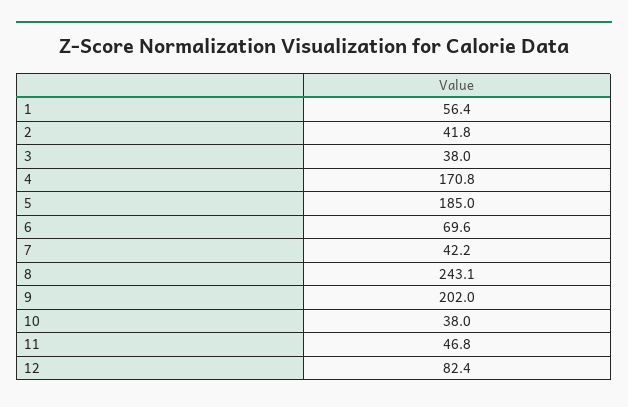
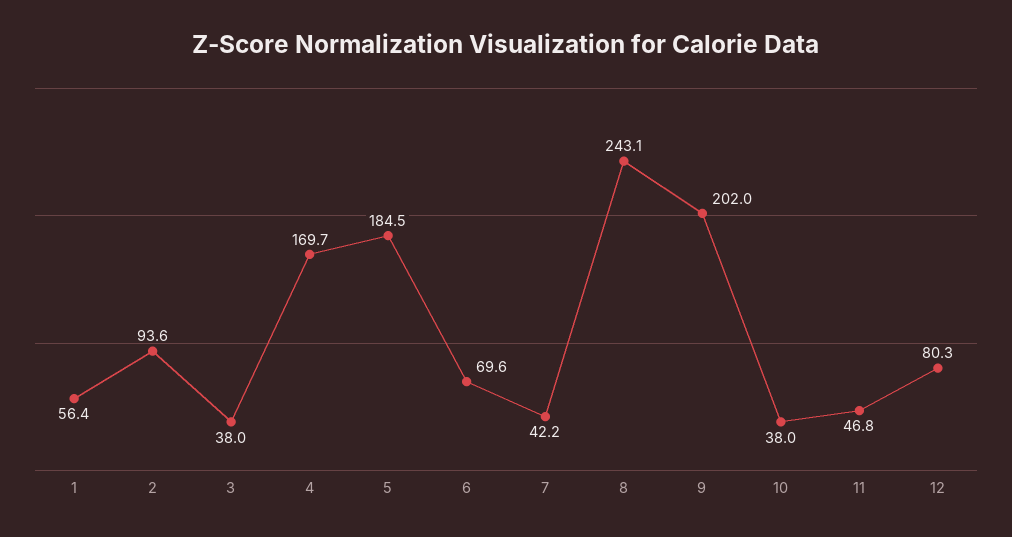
2: 41.8 -> 93.6
4: 170.8 -> 169.7
5: 185 -> 184.5
12: 82.4 -> 80.3

